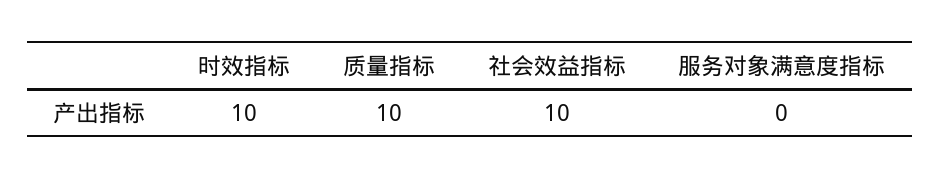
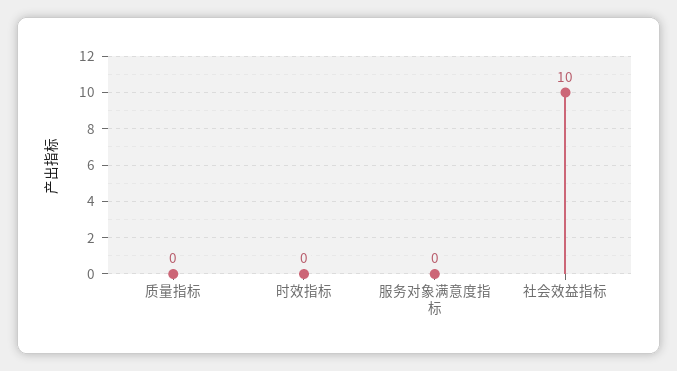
时效指标: 10 -> 0
质量指标: 10 -> 0

